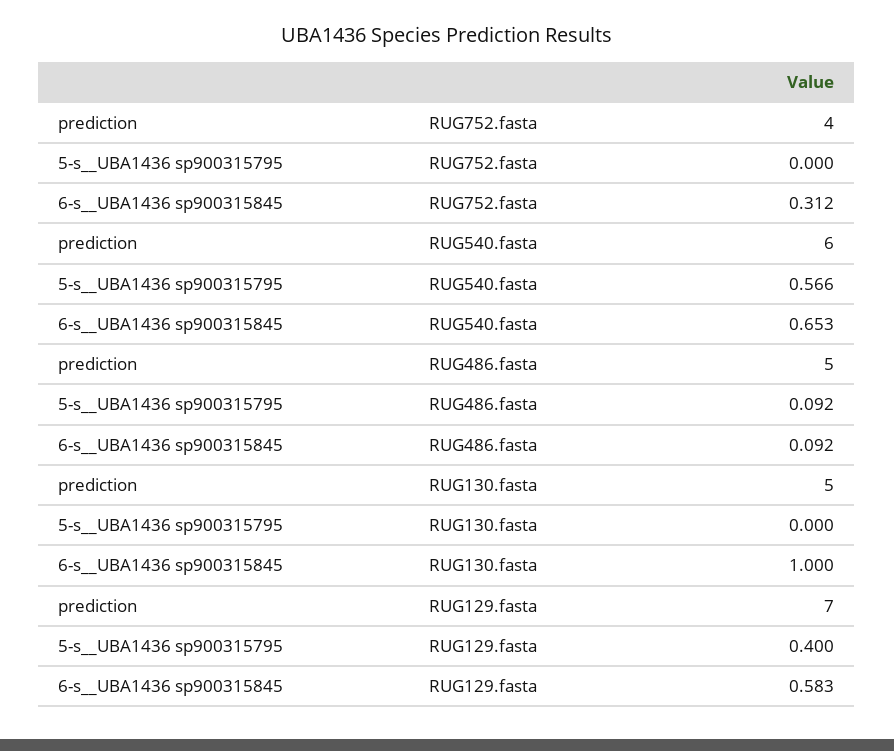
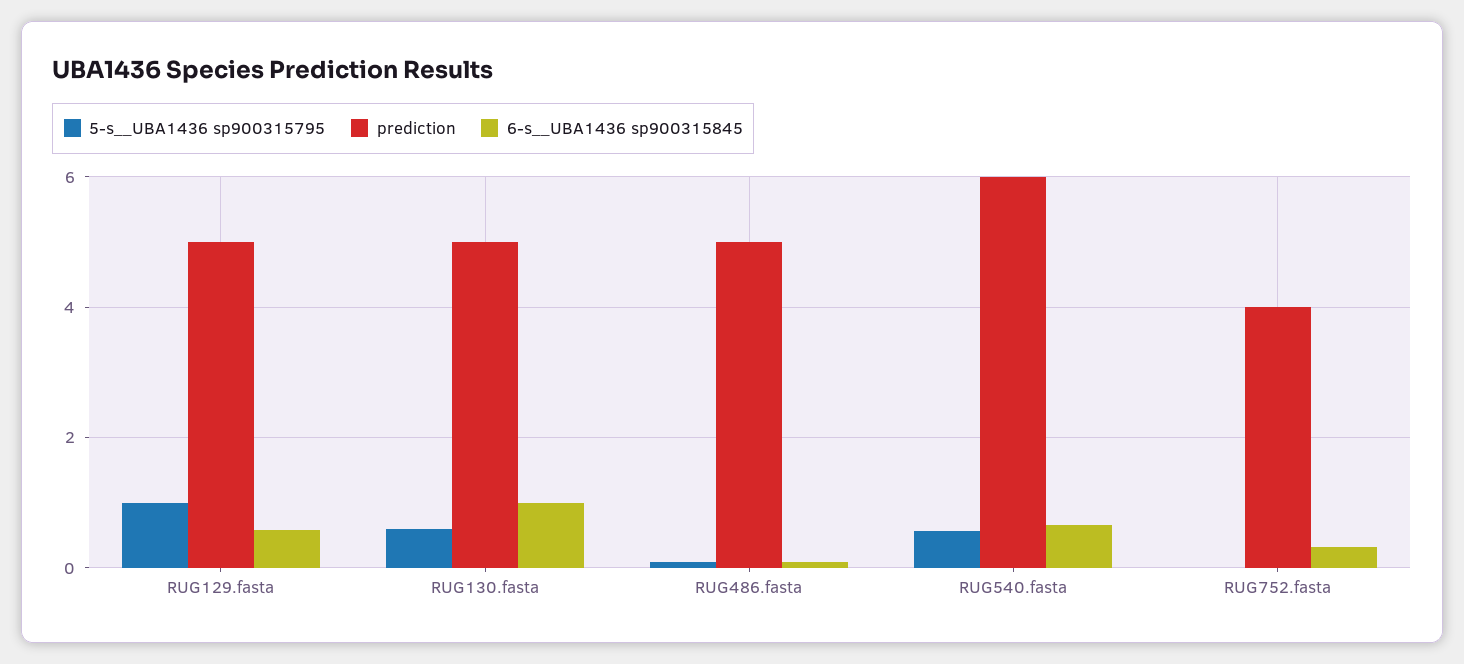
5-s__UBA1436 sp900315795, RUG130.fasta: 0 -> 0.6
prediction, RUG129.fasta: 7 -> 5
5-s__UBA1436 sp900315795, RUG129.fasta: 0.4 -> 1

